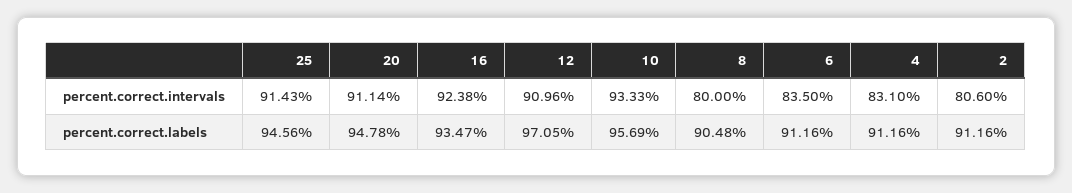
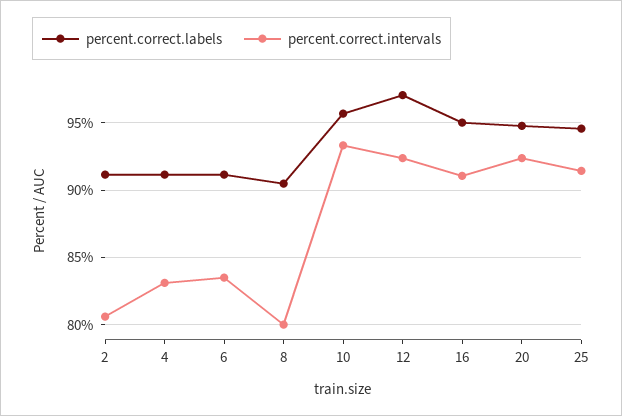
percent.correct.intervals, 20: 91.14 -> 92.5
percent.correct.intervals, 16: 92.38 -> 91
percent.correct.intervals, 12: 90.96 -> 92.5
percent.correct.labels, 16: 93.47 -> 95

